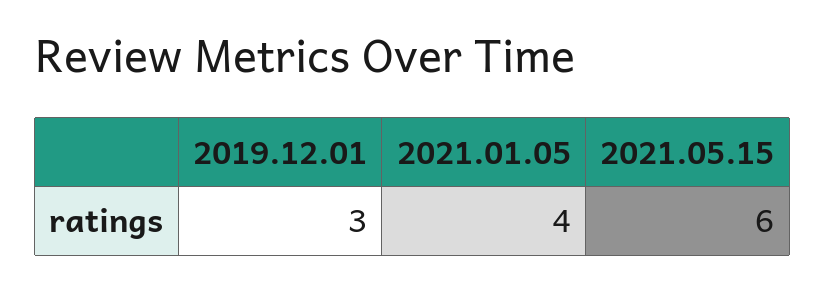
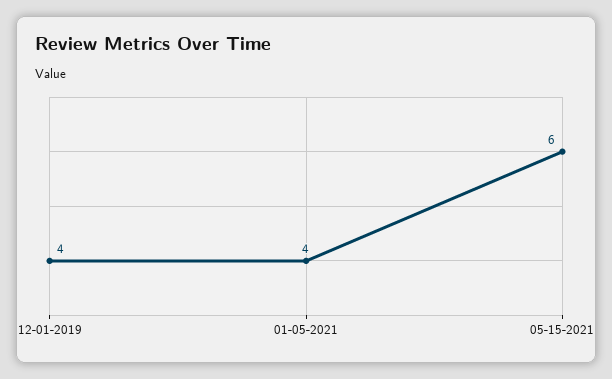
2019.12.01: 3 -> 4

